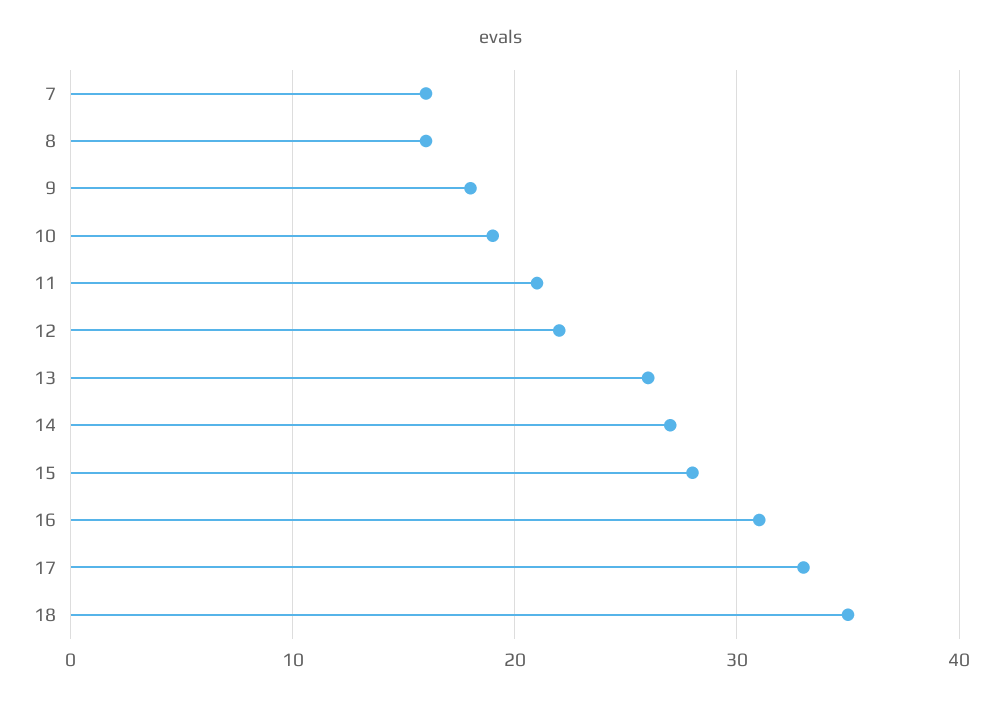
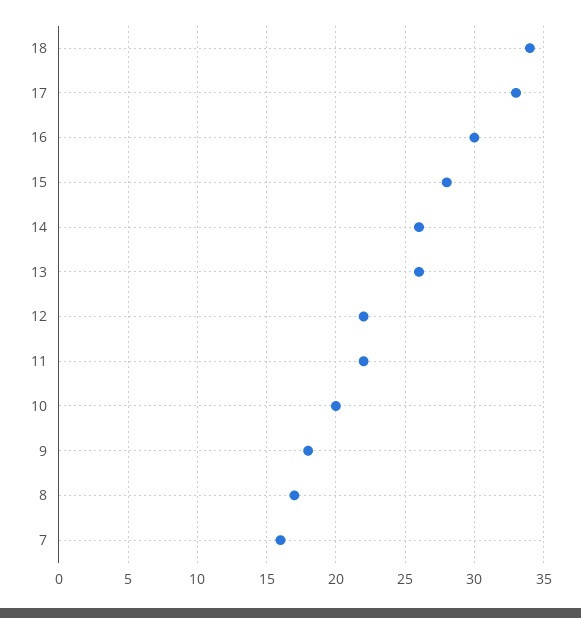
8: 16 -> 17
10: 19 -> 20
11: 21 -> 22
14: 27 -> 26
16: 31 -> 30
18: 35 -> 34

